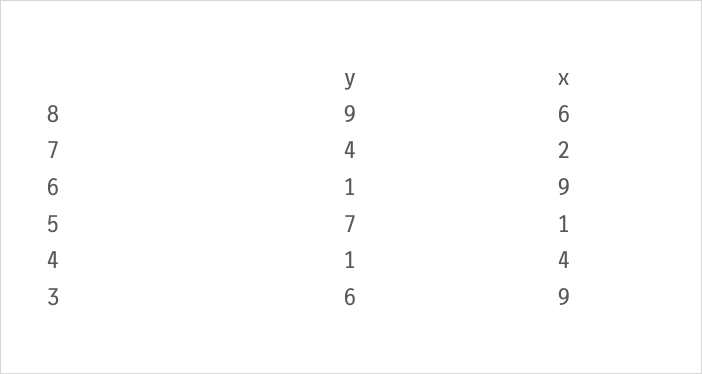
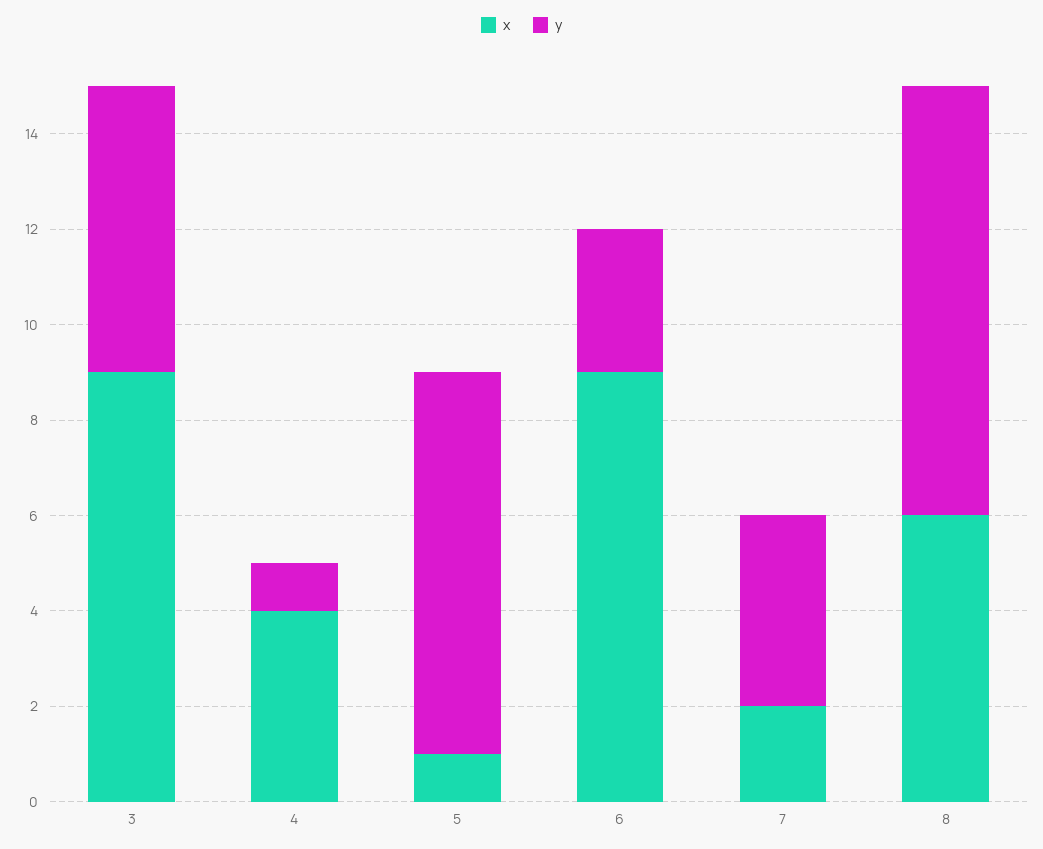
y, 6: 1 -> 3
y, 5: 7 -> 8

